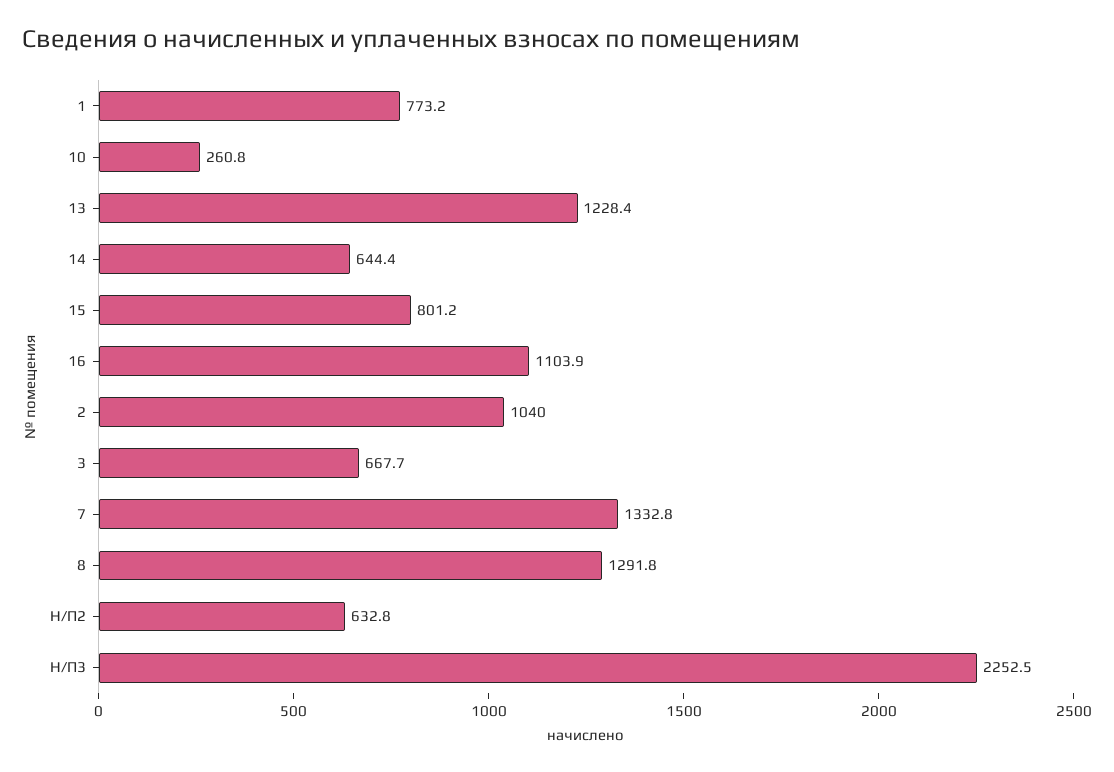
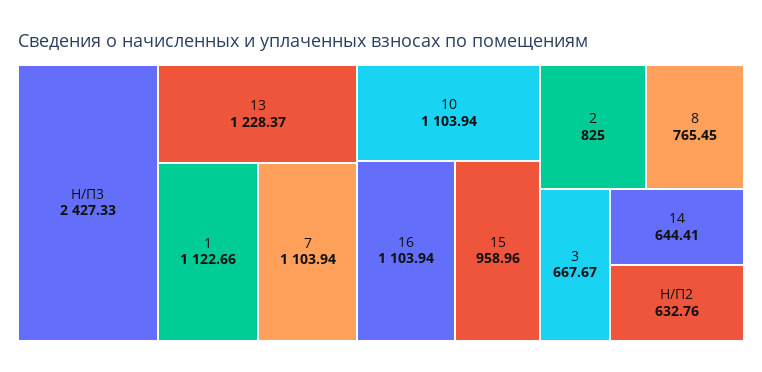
1: 773.2 -> 1122.66
10: 260.8 -> 1103.94
15: 801.2 -> 958.96
2: 1040 -> 825
7: 1332.8 -> 1103.94
8: 1291.8 -> 765.45
Н/П3: 2252.5 -> 2427.33

